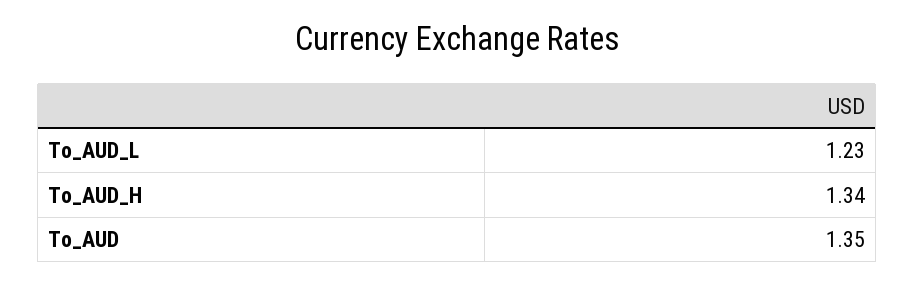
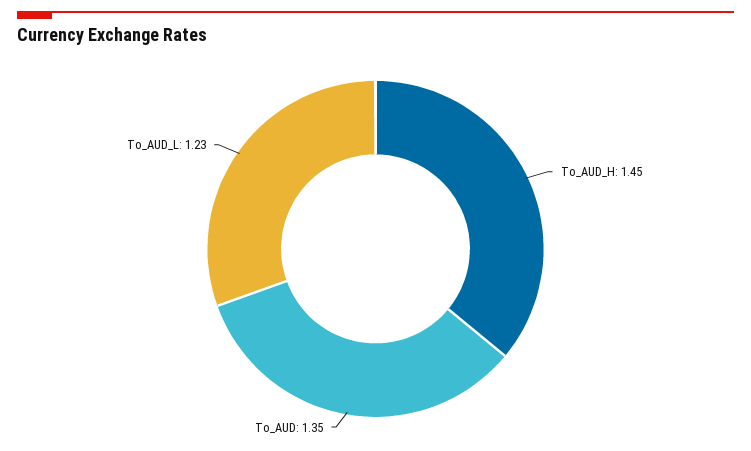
To_AUD_H: 1.34 -> 1.45

